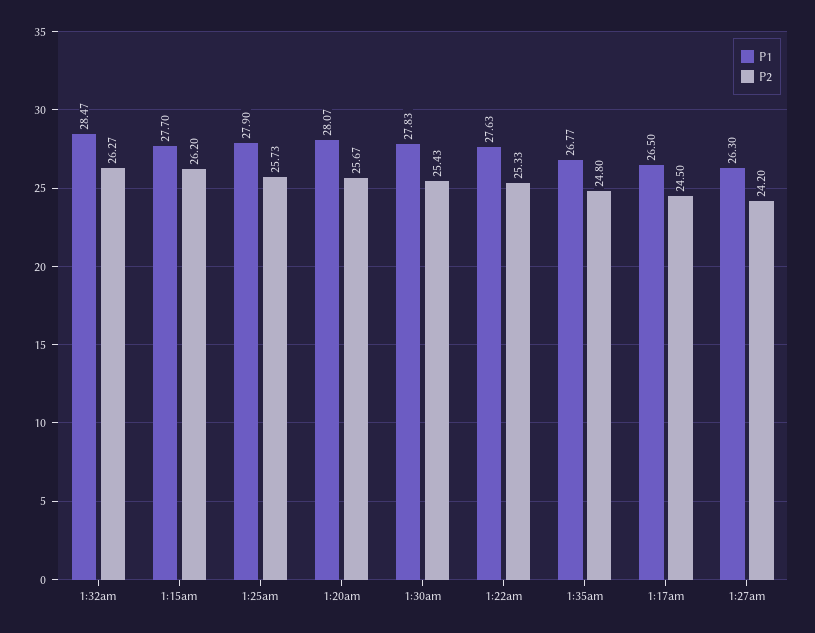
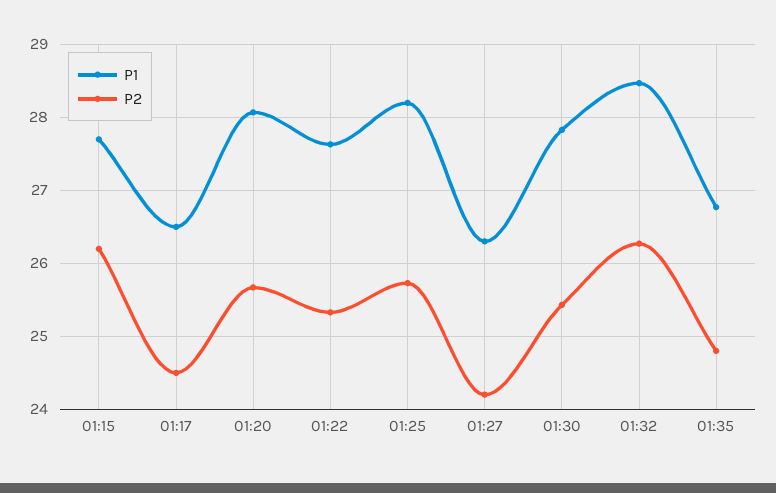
P1, 1:25am: 27.9 -> 28.2

